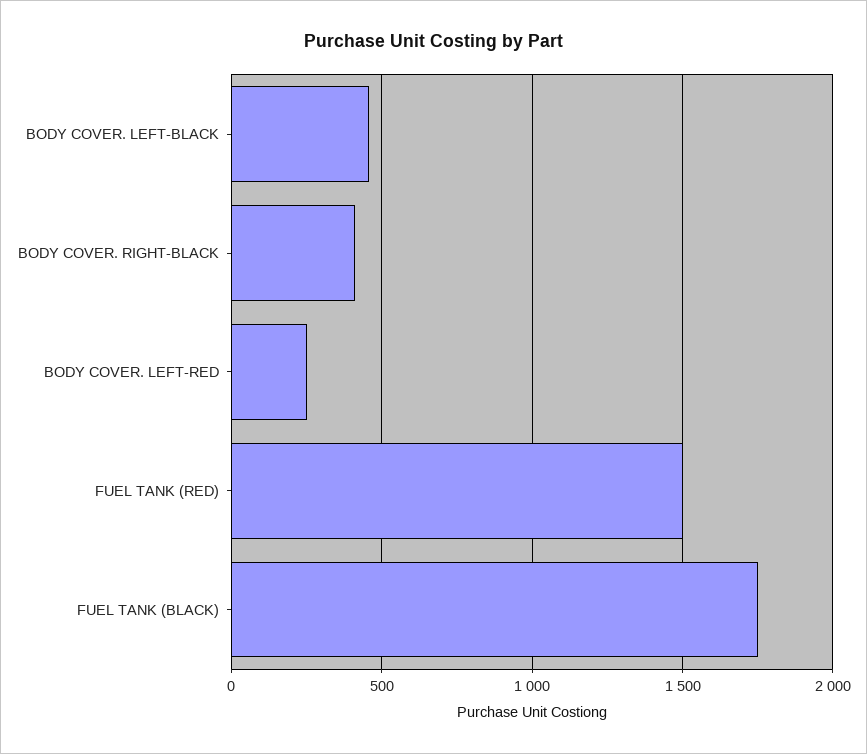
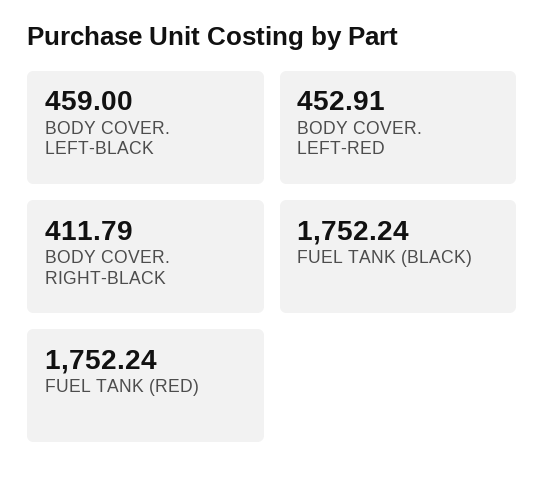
BODY COVER. LEFT-RED: 250 -> 452.91
FUEL TANK (RED): 1500 -> 1752.24

